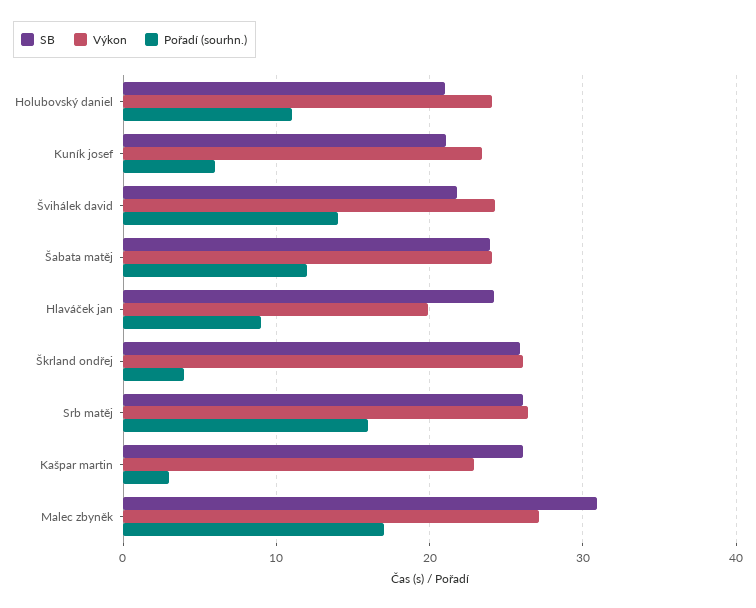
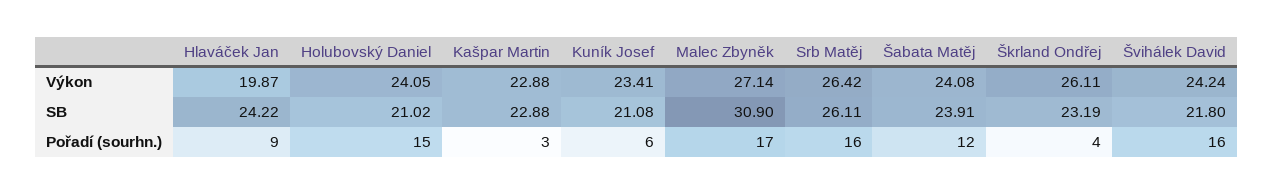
Pořadí (sourhn.), Holubovský daniel: 11 -> 15
Pořadí (sourhn.), Švihálek david: 14 -> 16
SB, Škrland ondřej: 26 -> 23.19
SB, Kašpar martin: 26 -> 22.88

